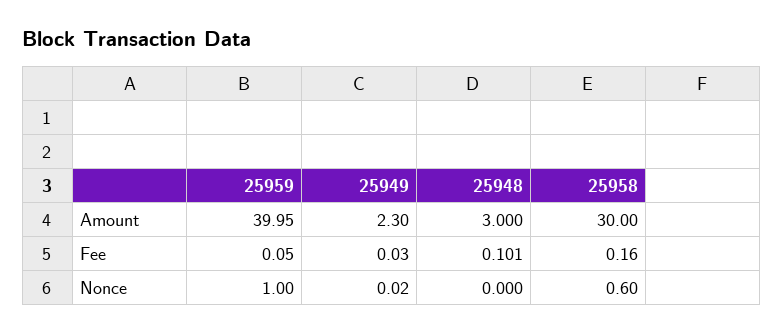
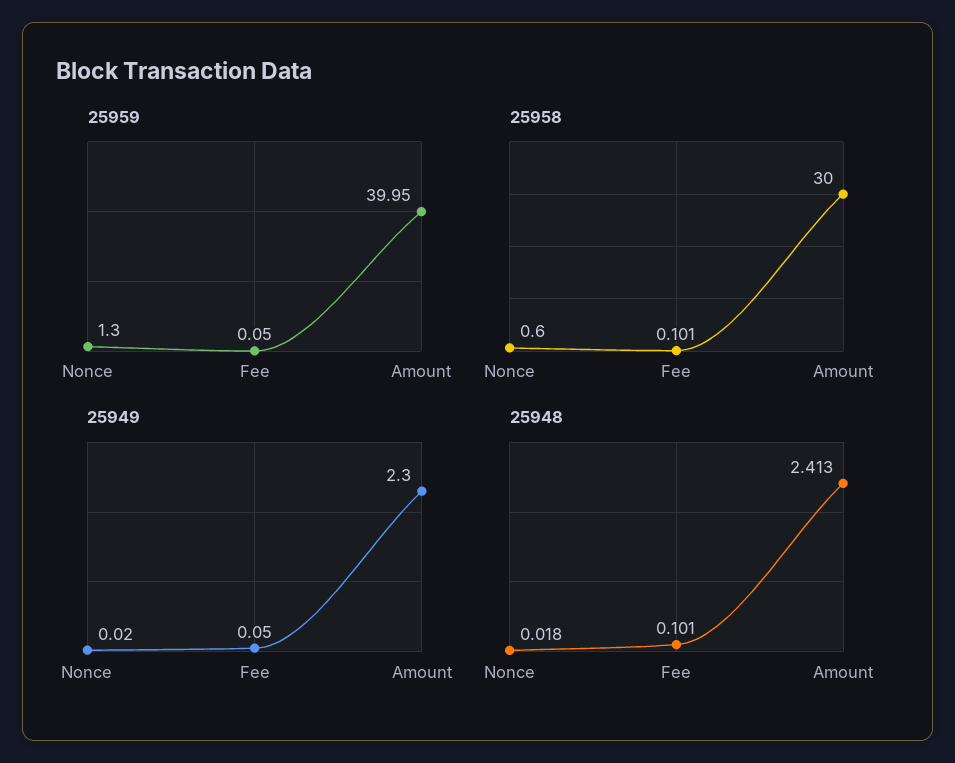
25948, Amount: 3 -> 2.413
25949, Fee: 0.03 -> 0.05
25958, Fee: 0.16 -> 0.101
25959, Nonce: 1 -> 1.3
25948, Nonce: 0 -> 0.018

